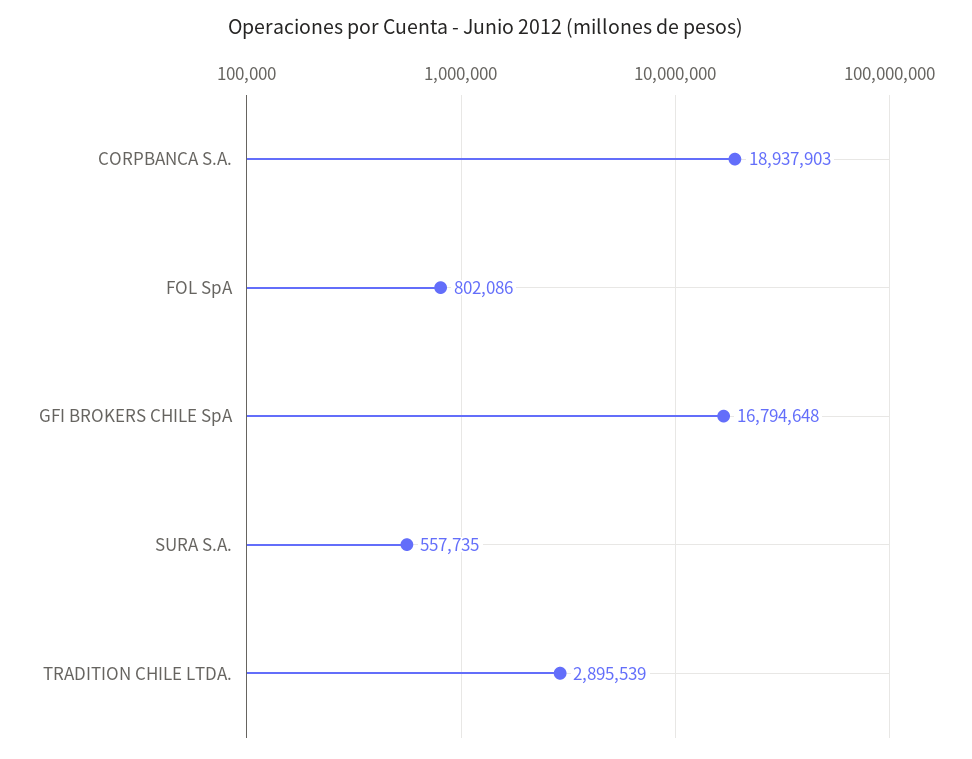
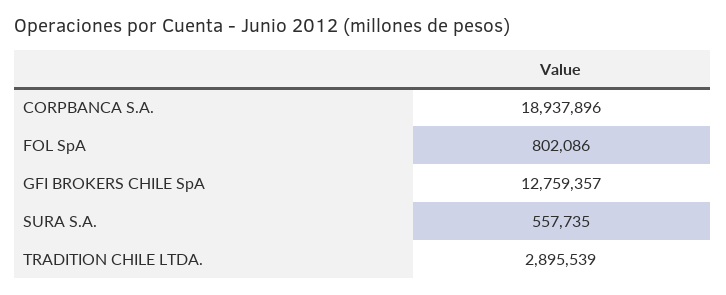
CORPBANCA S.A.: 18937903 -> 18937896
GFI BROKERS CHILE SpA: 16794648 -> 12759357

